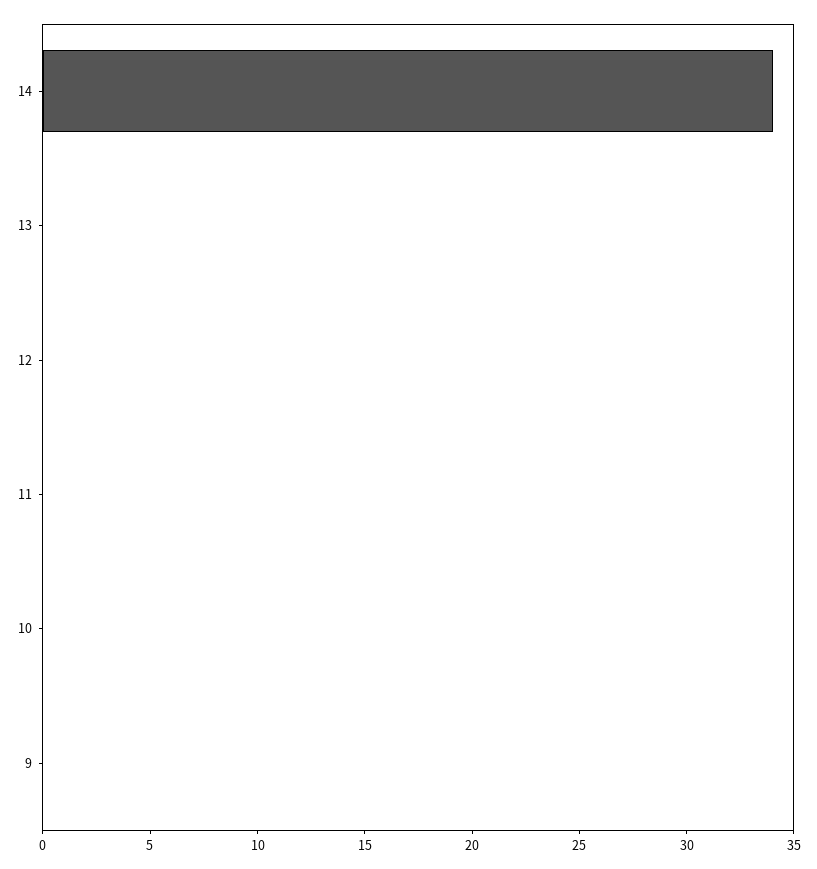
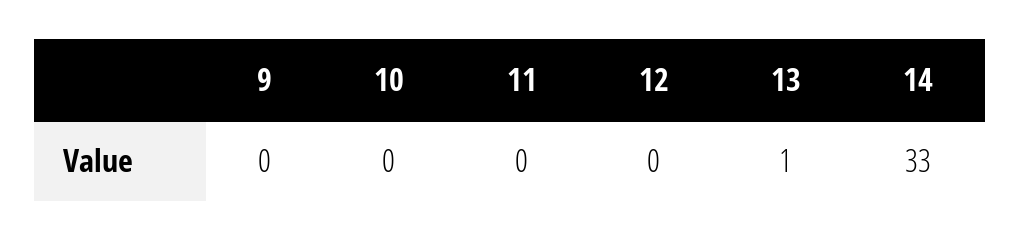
14: 34 -> 33
13: 0 -> 1

